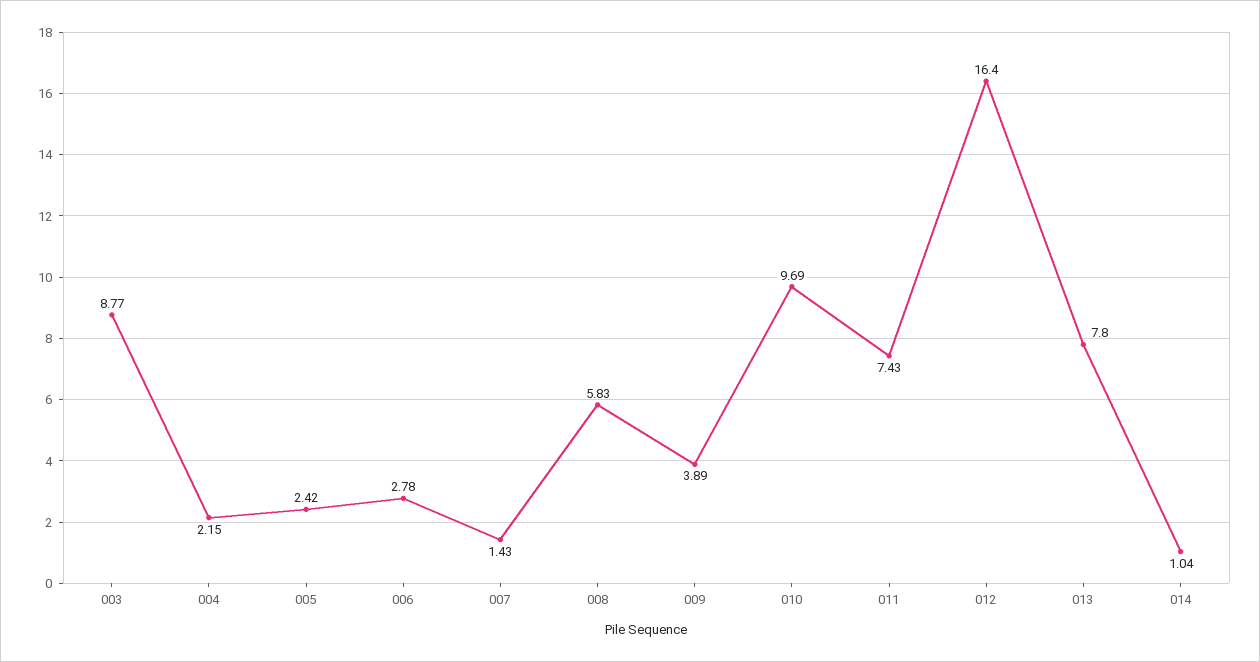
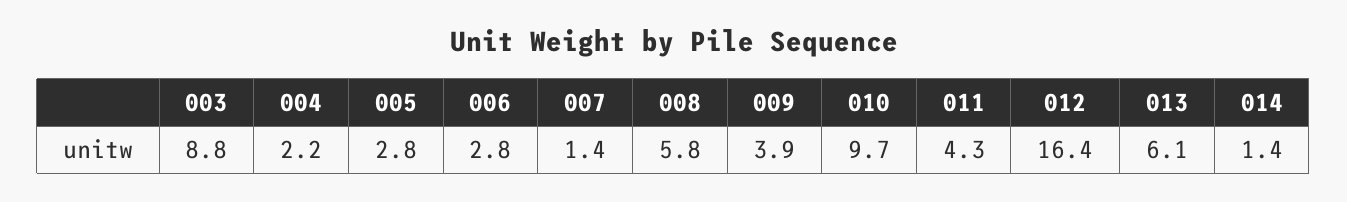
005: 2.42 -> 2.8
011: 7.43 -> 4.3
013: 7.8 -> 6.1
014: 1.04 -> 1.4

